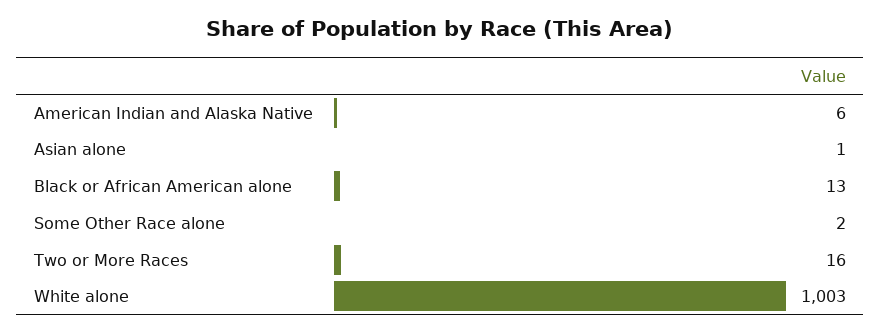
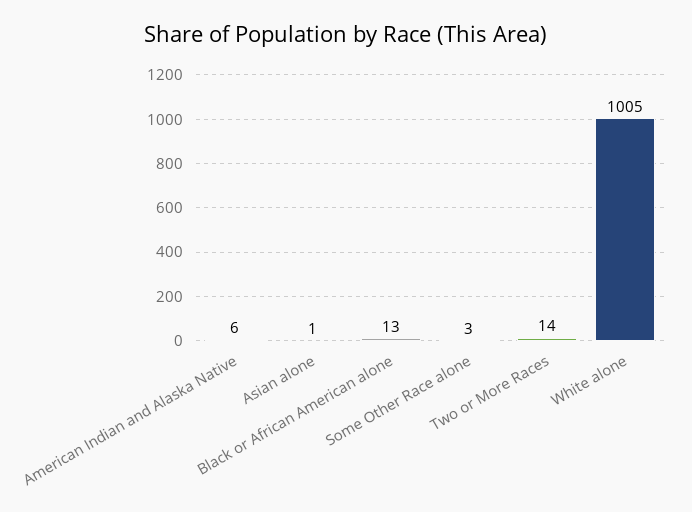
Some Other Race alone: 2 -> 3
Two or More Races: 16 -> 14
White alone: 1003 -> 1005

